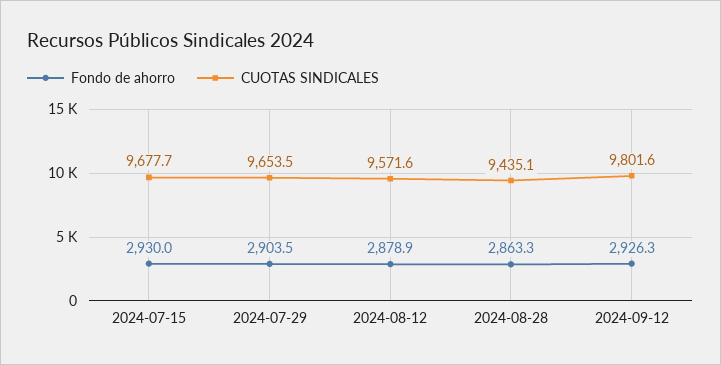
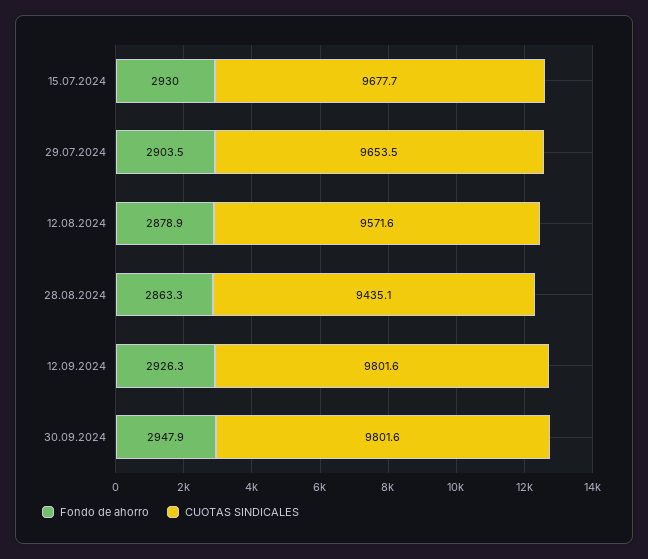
Fondo de ahorro, 30.09.2024: none -> 2947.9
CUOTAS SINDICALES, 30.09.2024: none -> 9801.6

